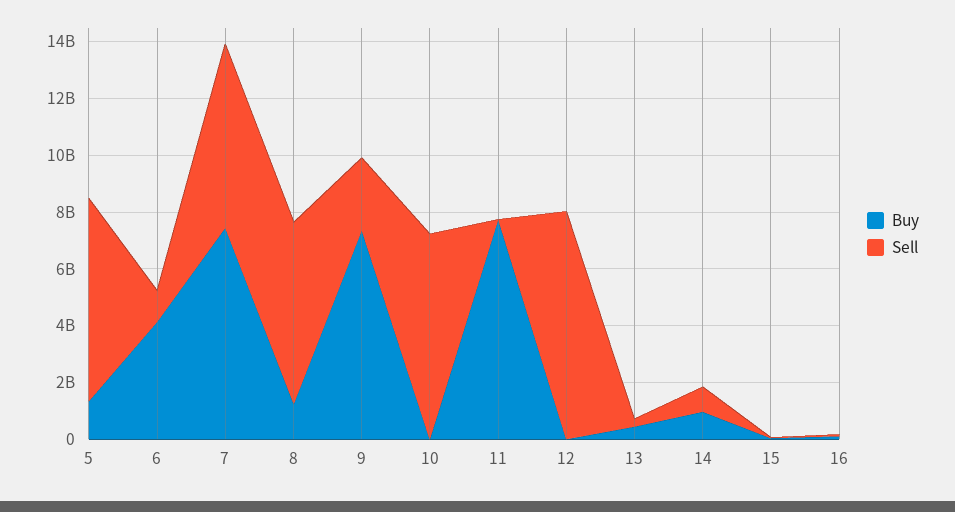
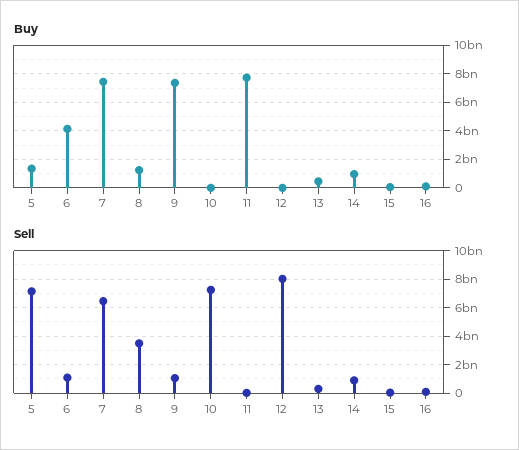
Sell, 8: 6500000000 -> 3500000000
Sell, 9: 2500000000 -> 1000000000

